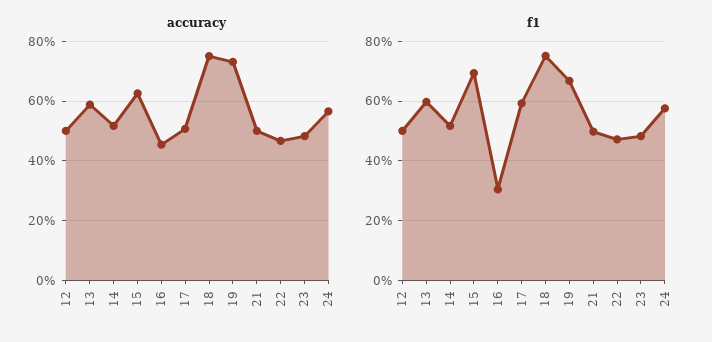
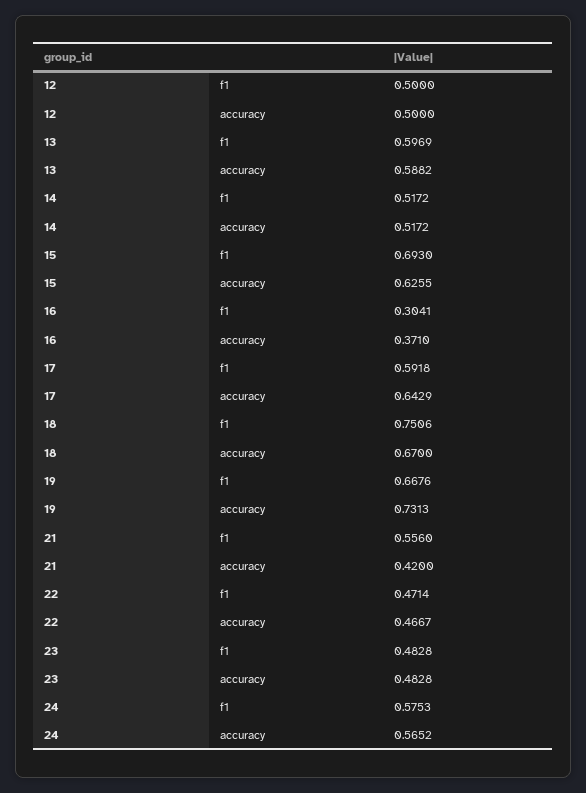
accuracy, 16: 0.45 -> 0.371
accuracy, 17: 0.5 -> 0.6429
accuracy, 18: 0.75 -> 0.67
accuracy, 21: 0.5 -> 0.42
f1, 21: 0.5 -> 0.556

